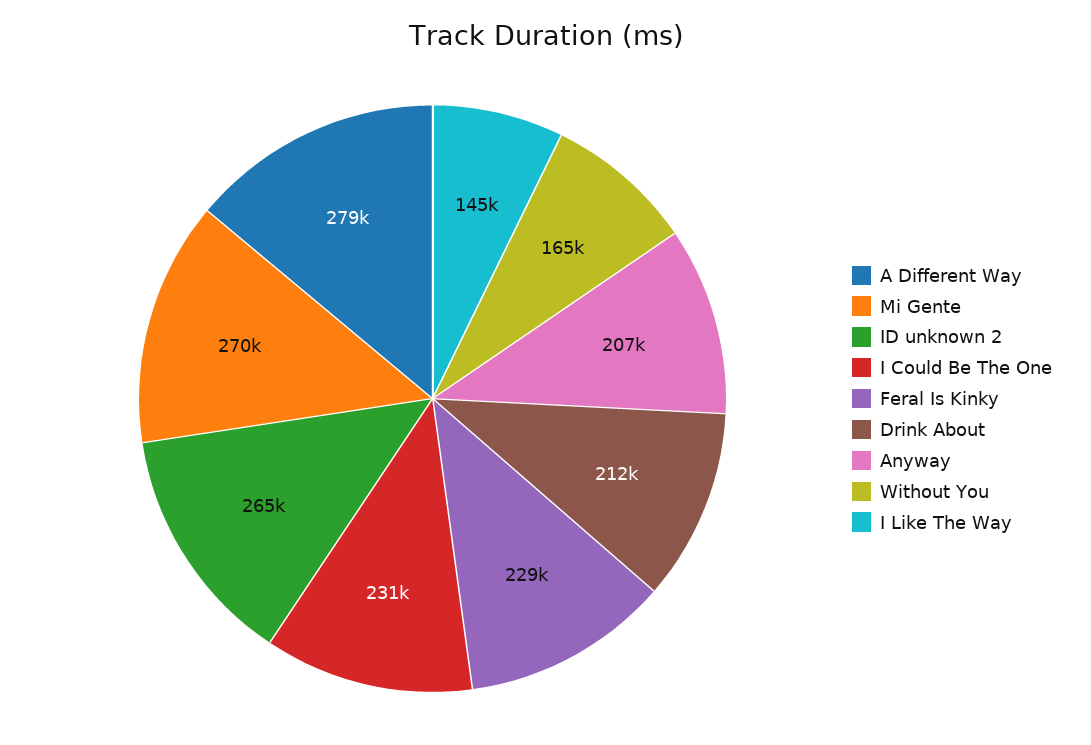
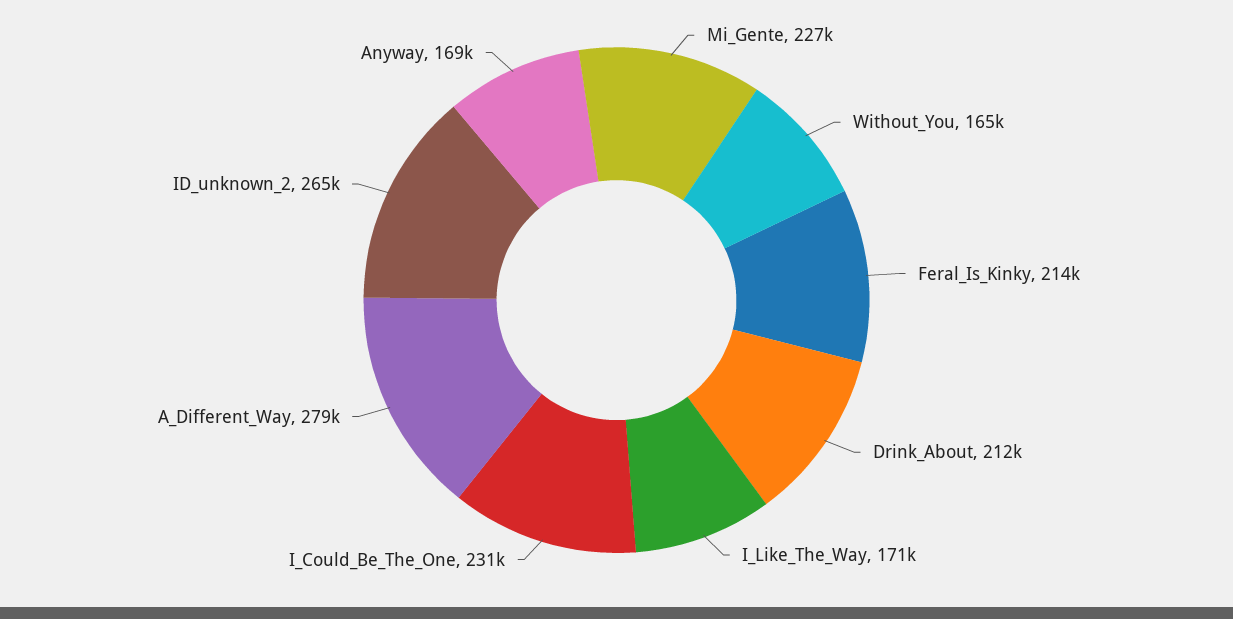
Mi Gente: 270000 -> 227000
Feral Is Kinky: 229000 -> 214000
Anyway: 207000 -> 169000
I Like The Way: 145000 -> 171000

